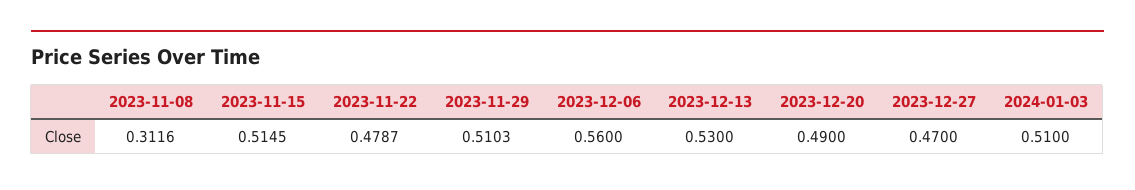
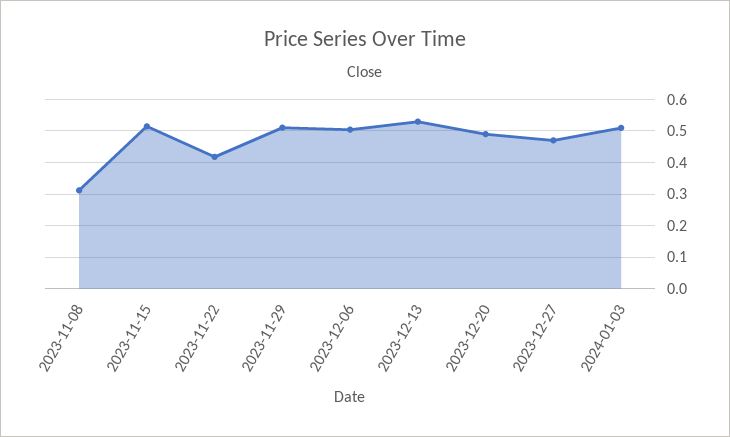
2023-11-22: 0.4787 -> 0.42
2023-12-06: 0.56 -> 0.5

